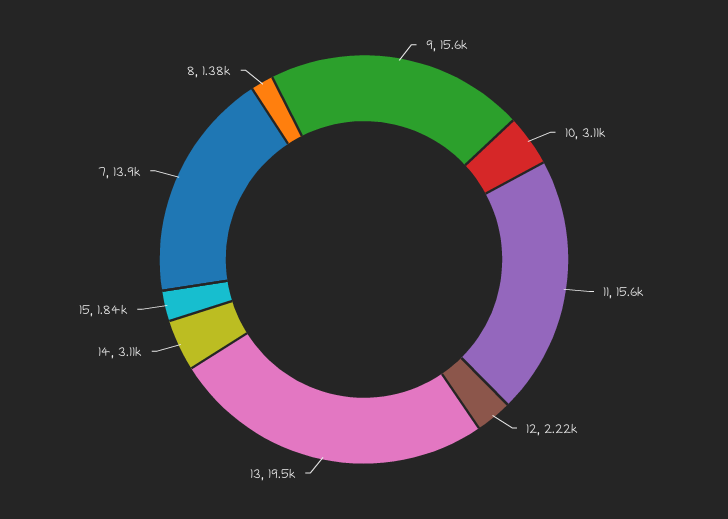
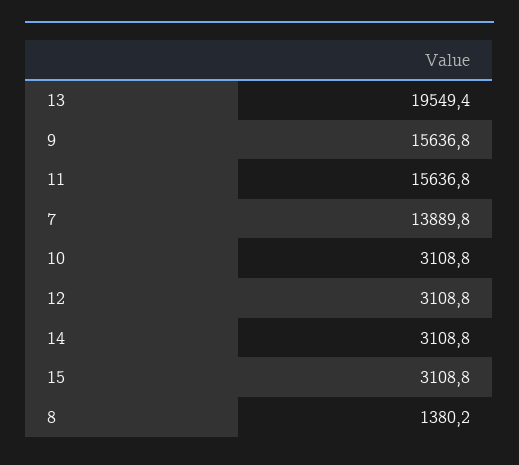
12: 2220 -> 3108.8
15: 1840 -> 3108.8

